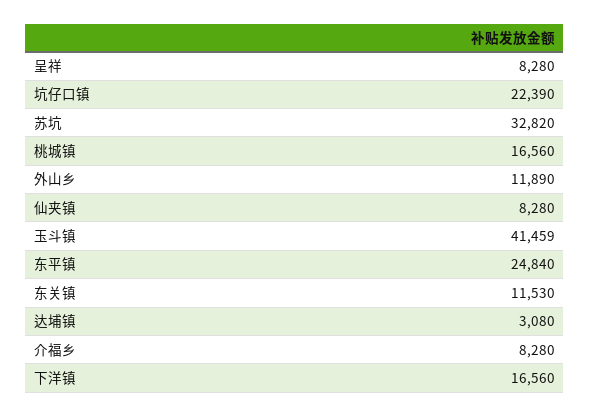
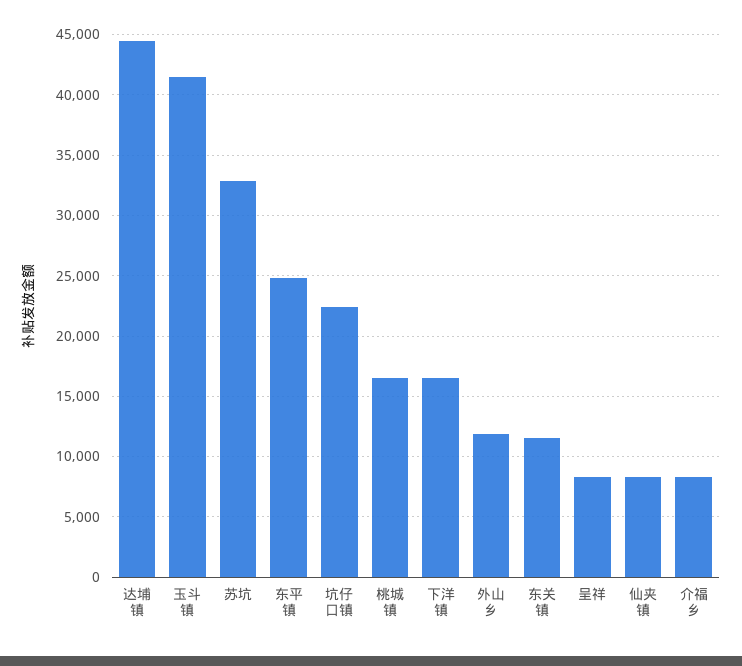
达埔镇: 3080 -> 44500

